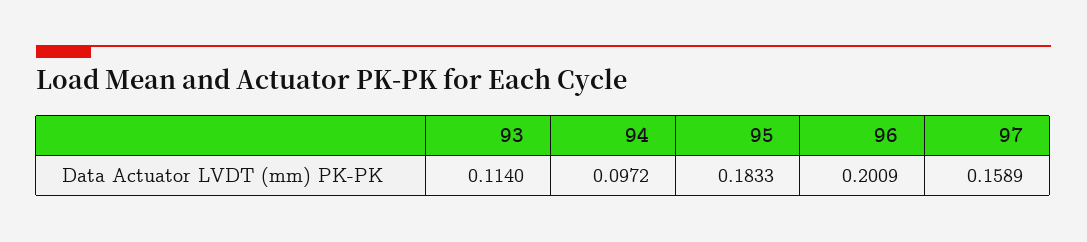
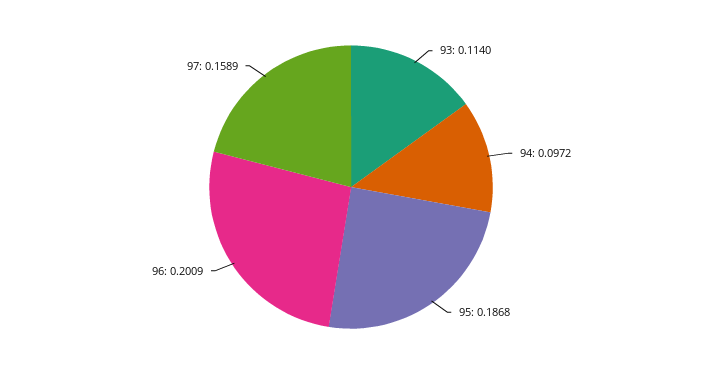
95: 0.1833 -> 0.1868

